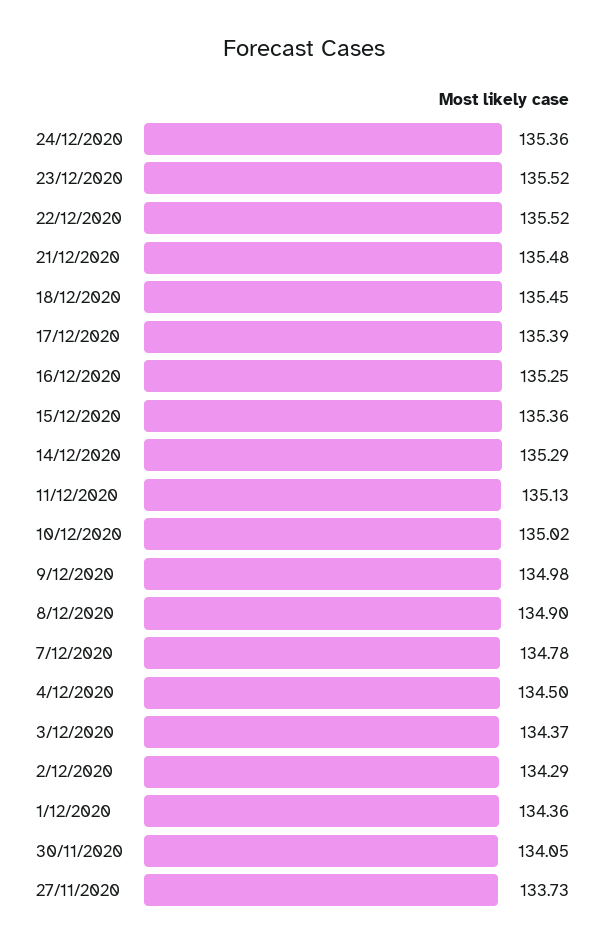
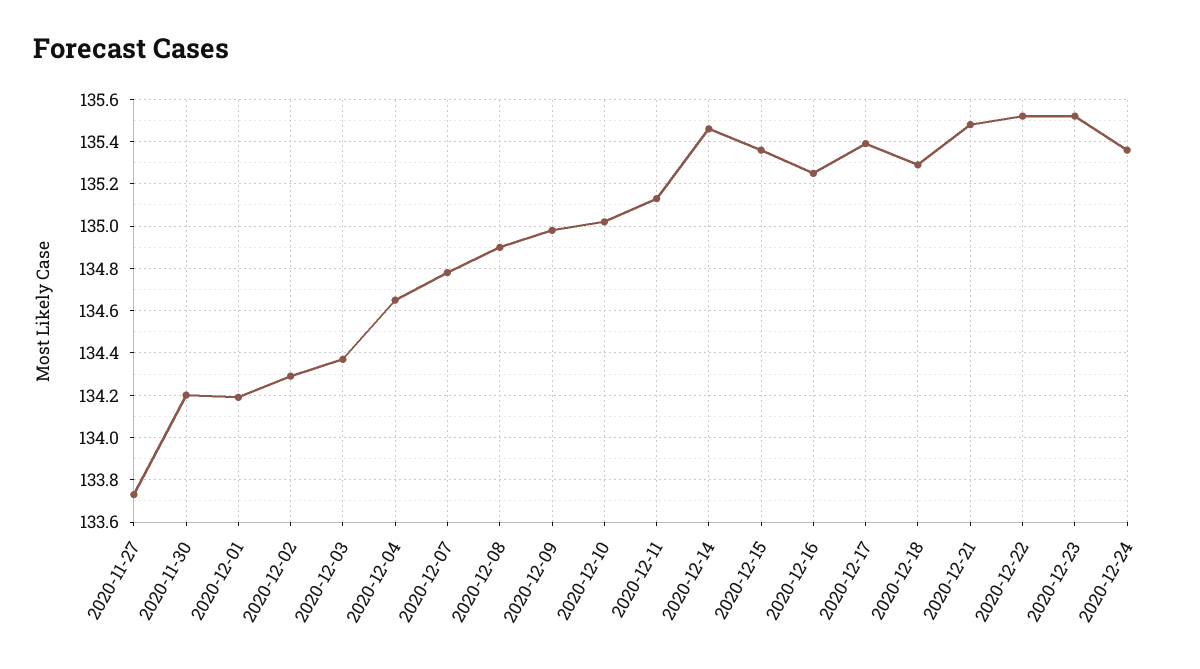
18/12/2020: 135.45 -> 135.3
14/12/2020: 135.29 -> 135.45
4/12/2020: 134.5 -> 134.65
1/12/2020: 134.36 -> 134.2
30/11/2020: 134.05 -> 134.2

